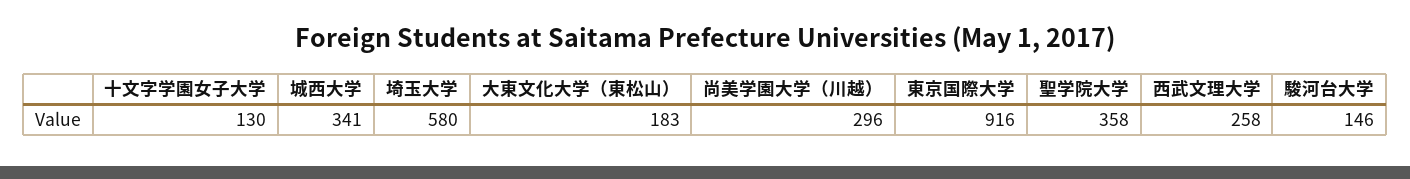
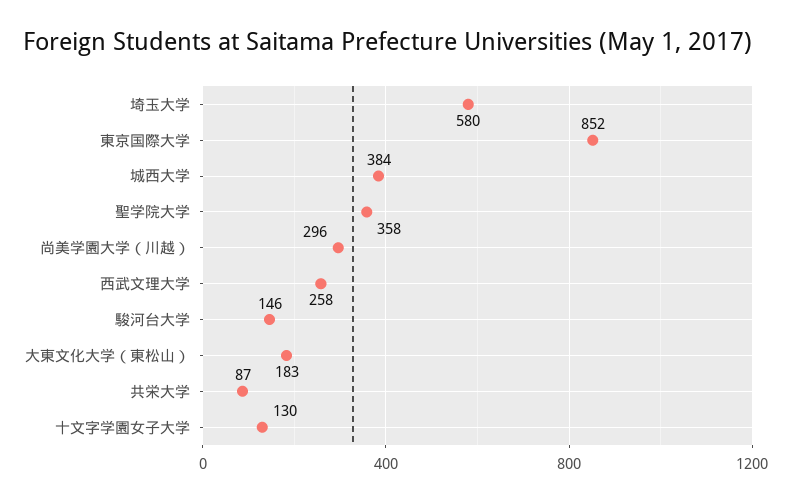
城西大学: 341 -> 384
東京国際大学: 916 -> 852
共栄大学: none -> 87

